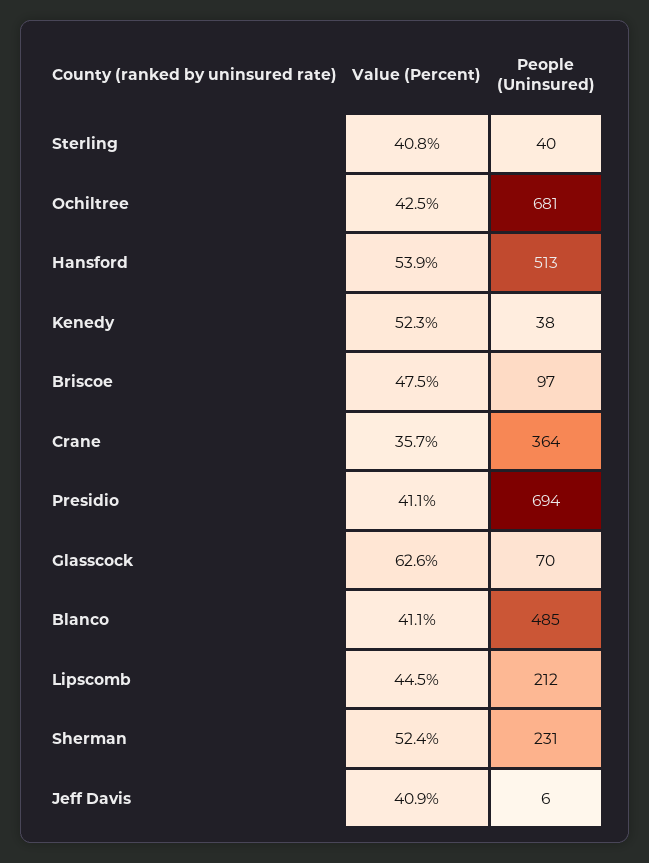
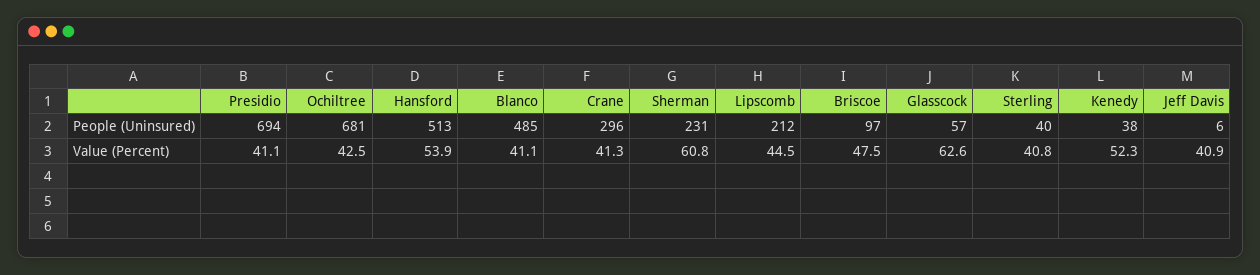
Value (Percent), Crane: 35.7 -> 41.3
People (Uninsured), Crane: 364 -> 296
People (Uninsured), Glasscock: 70 -> 57
Value (Percent), Sherman: 52.4 -> 60.8

